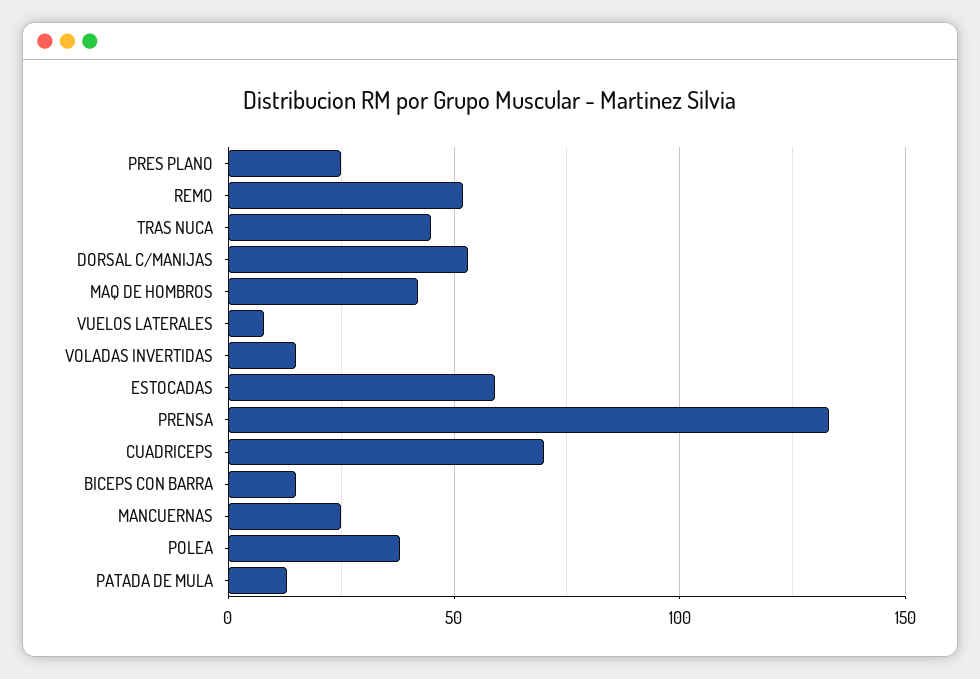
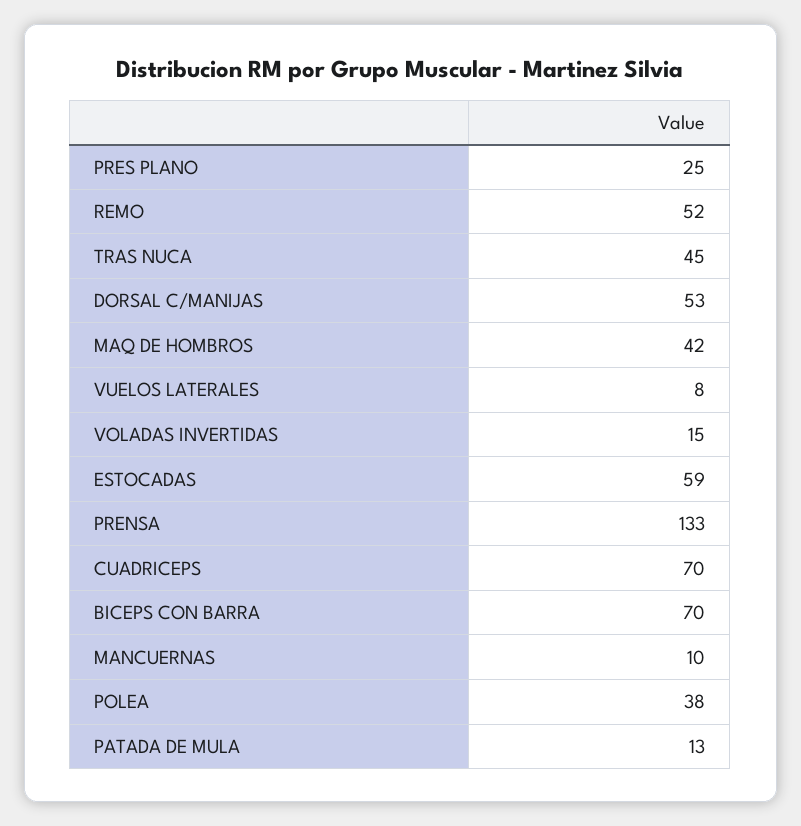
BICEPS CON BARRA: 15 -> 70
MANCUERNAS: 25 -> 10

